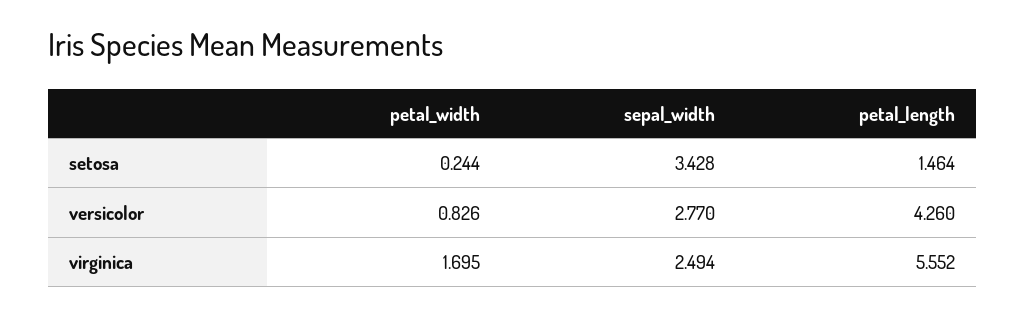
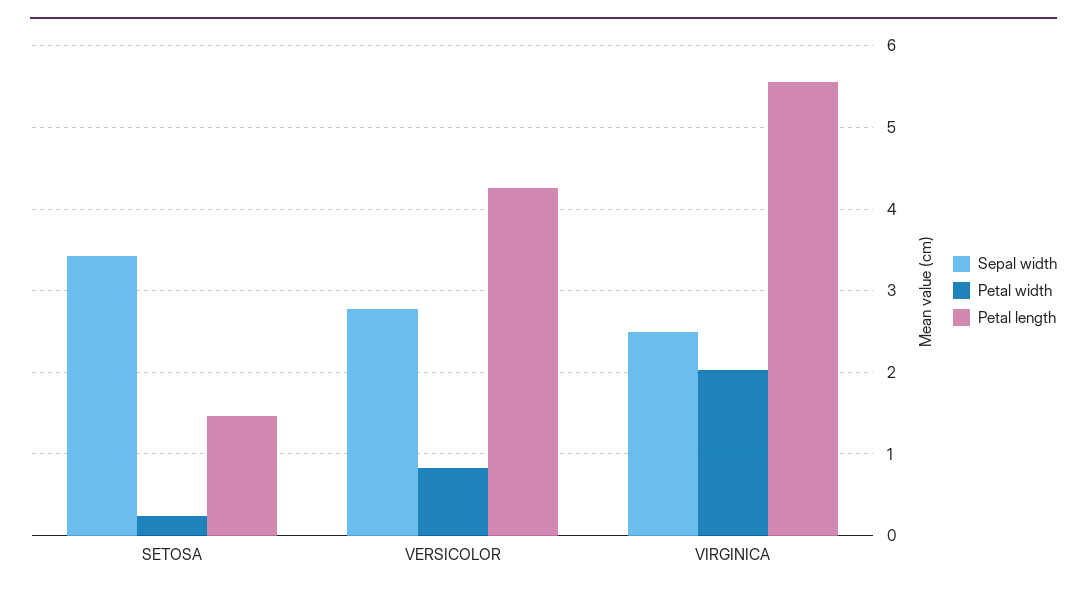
petal_width, virginica: 1.695 -> 2

